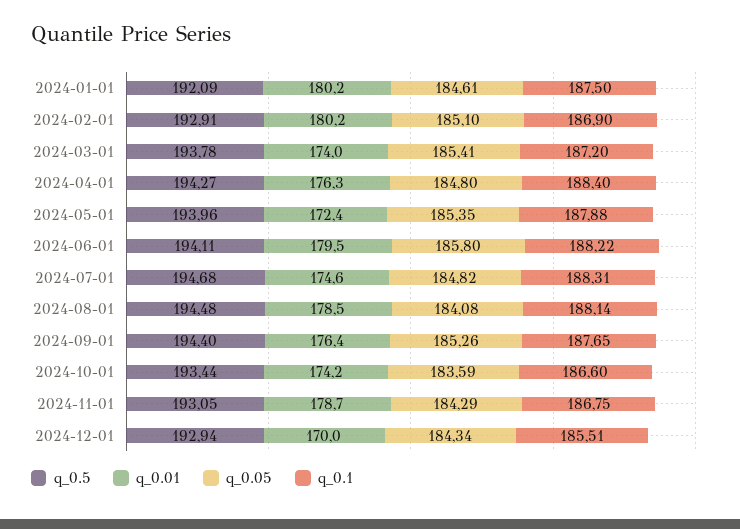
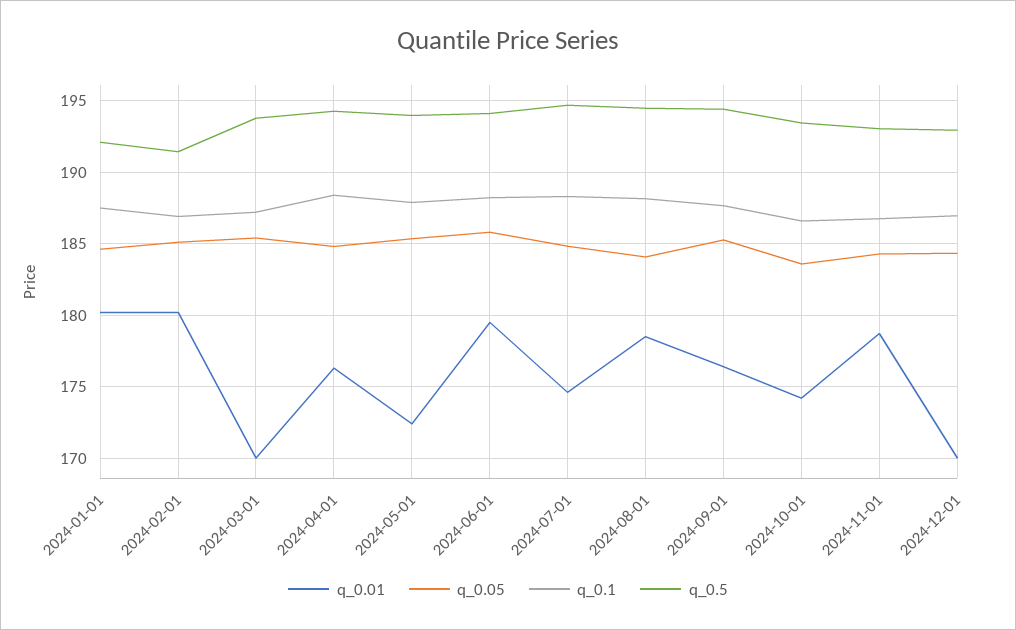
q_0.5, 2024-02-01: 192.91 -> 191.5
q_0.01, 2024-03-01: 174 -> 170
q_0.1, 2024-12-01: 185.51 -> 187

